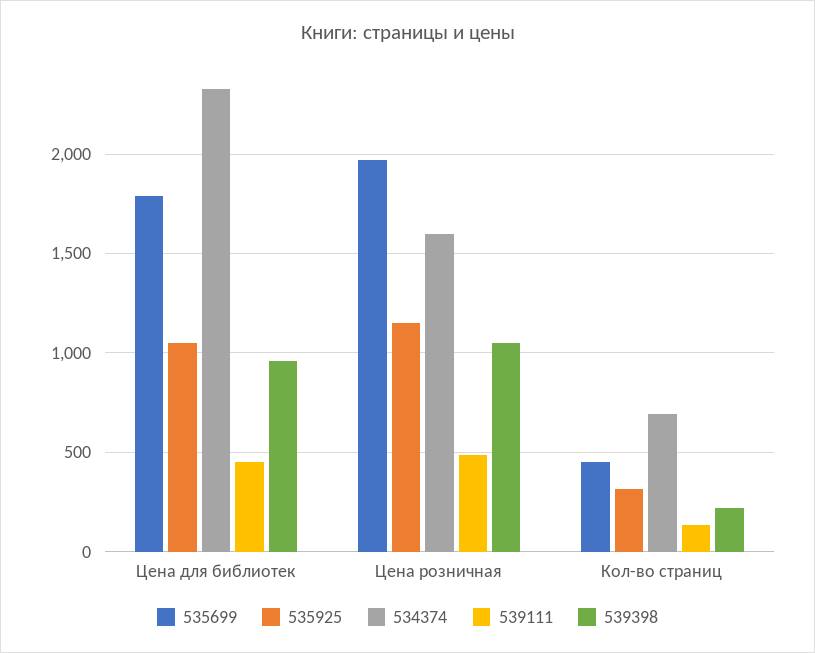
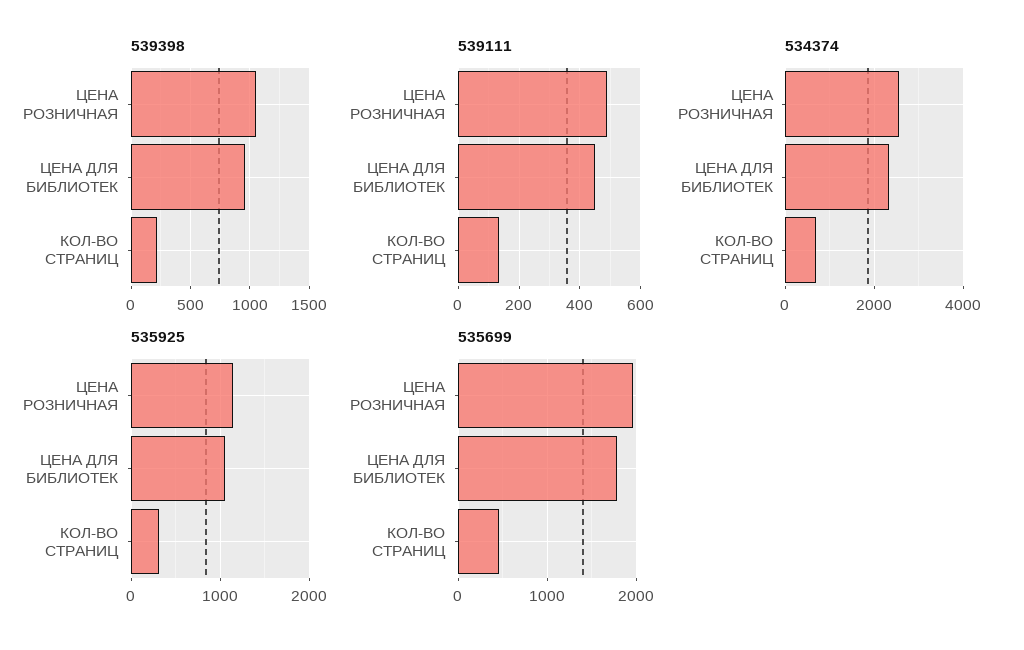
534374, Цена розничная: 1600 -> 2600

